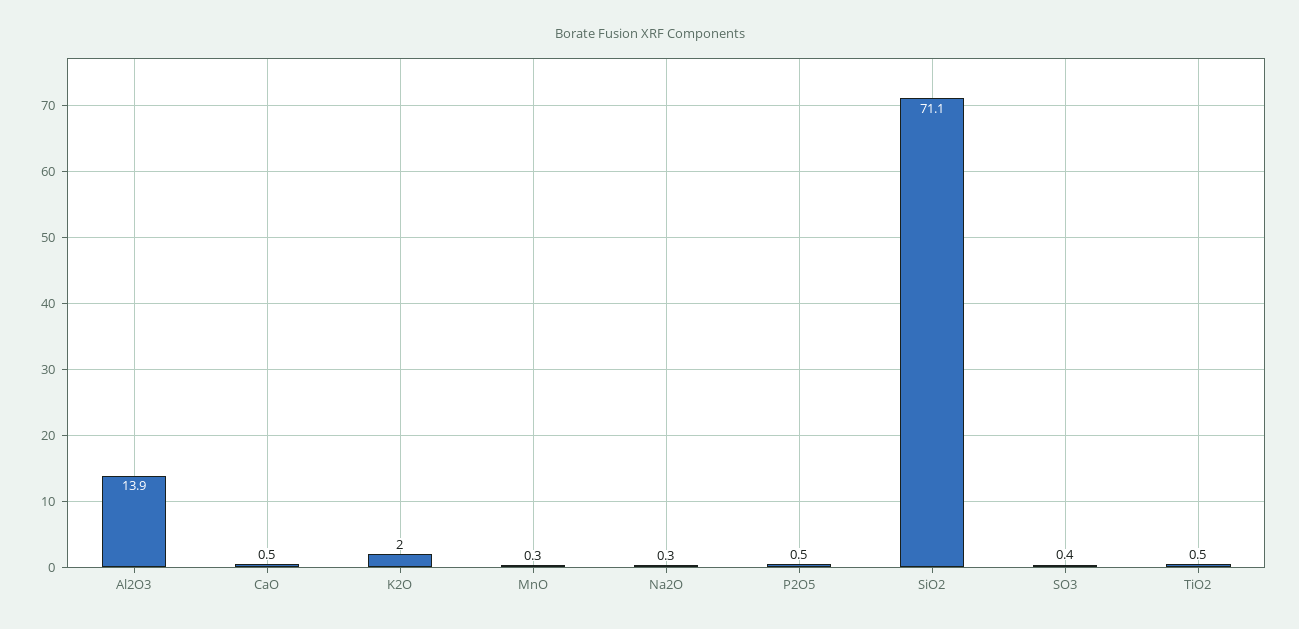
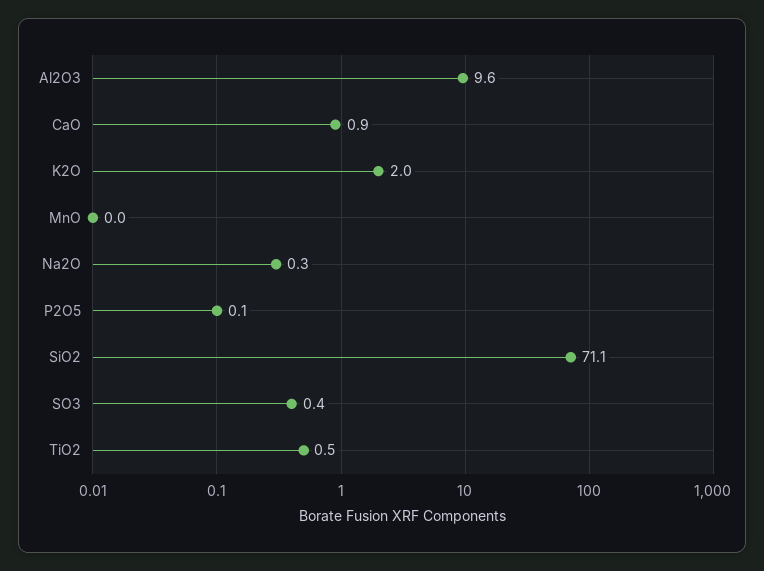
Al2O3: 13.9 -> 9.6
CaO: 0.5 -> 0.9
MnO: 0.3 -> 0
P2O5: 0.5 -> 0.1

